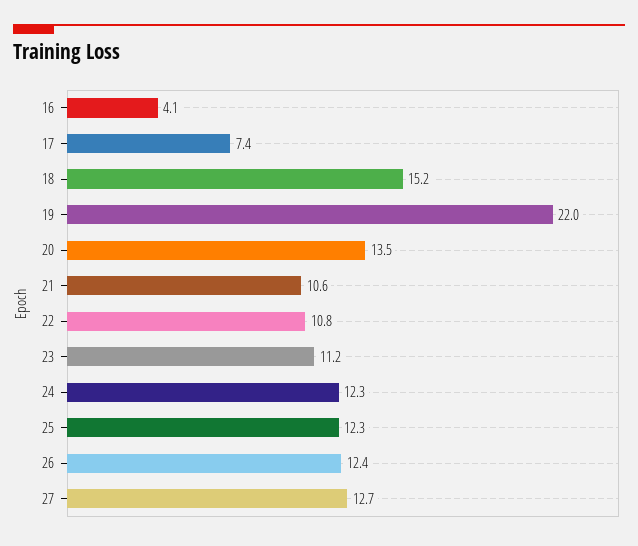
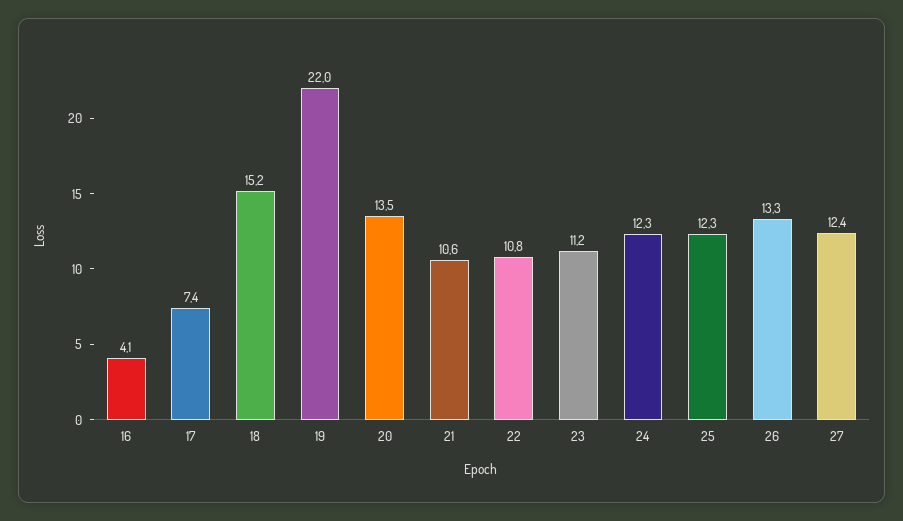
26: 12.4 -> 13.3
27: 12.7 -> 12.4

